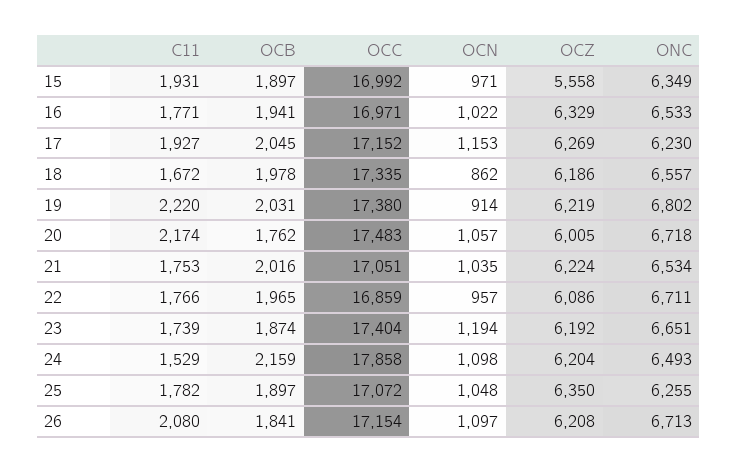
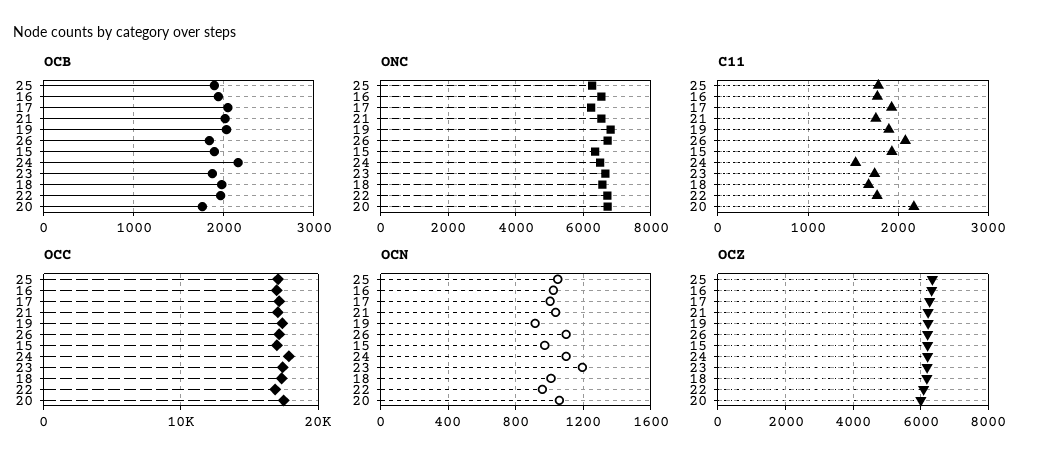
OCZ, 15: 5558 -> 6200
OCN, 17: 1153 -> 1000
OCN, 18: 862 -> 1000
C11, 19: 2220 -> 1900

